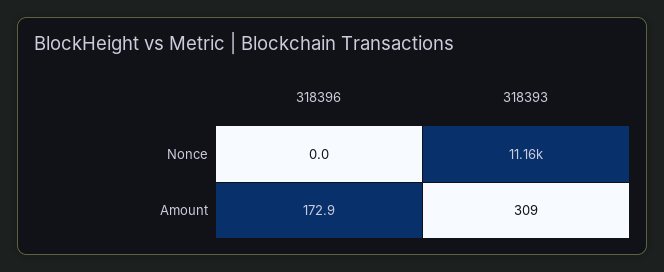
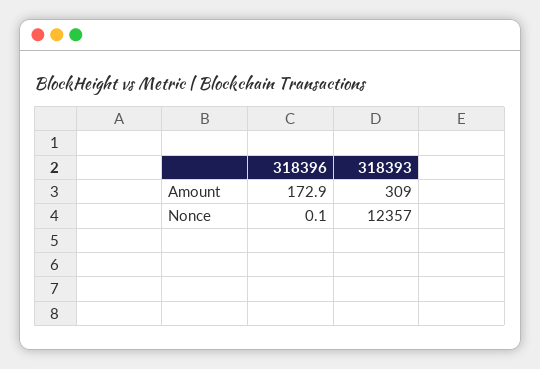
318396, Nonce: 0 -> 0.1
318393, Nonce: 11160 -> 12357

